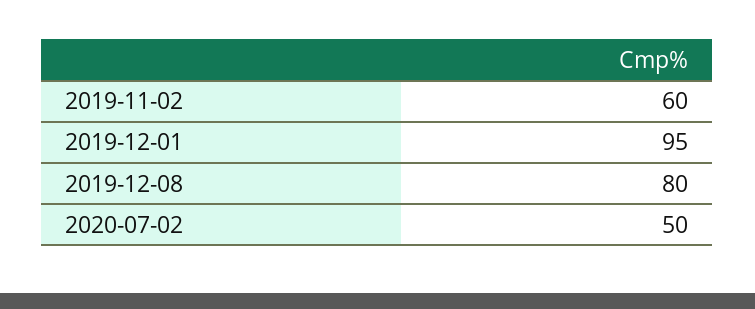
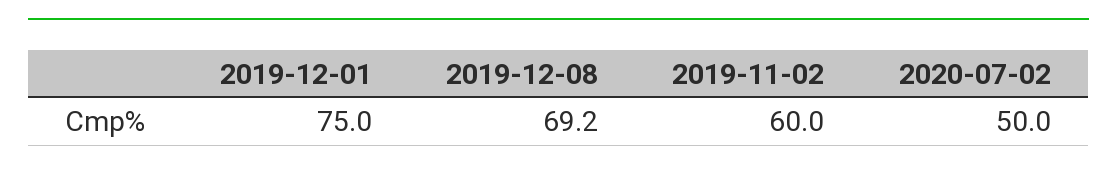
2019-12-01: 95 -> 75
2019-12-08: 80 -> 69.2

